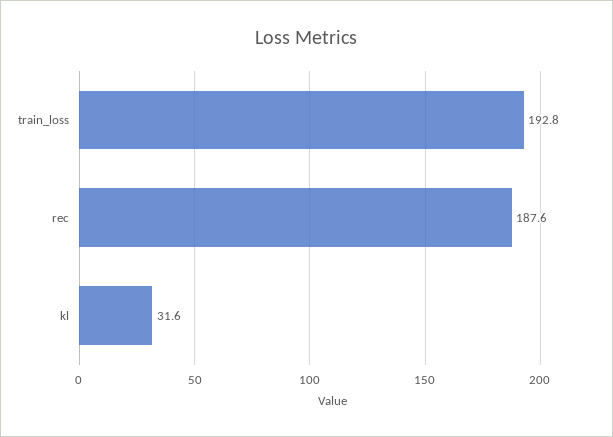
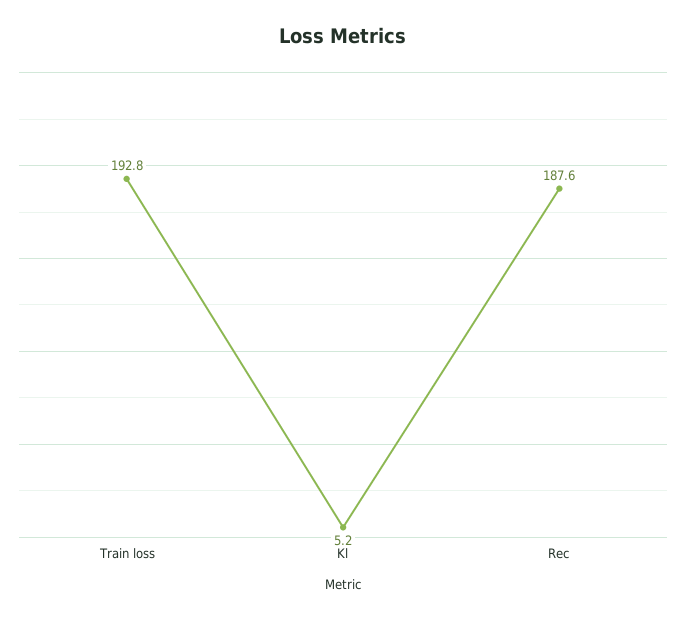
kl: 31.6 -> 5.2

